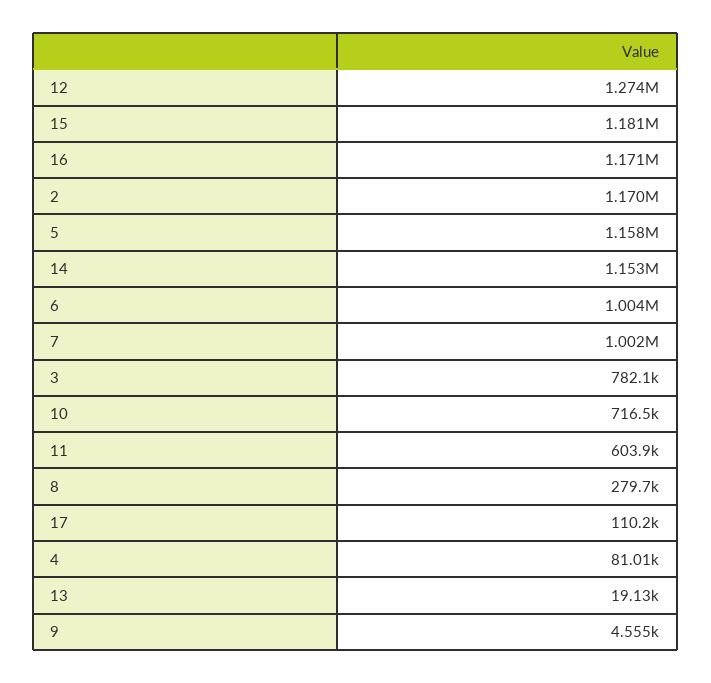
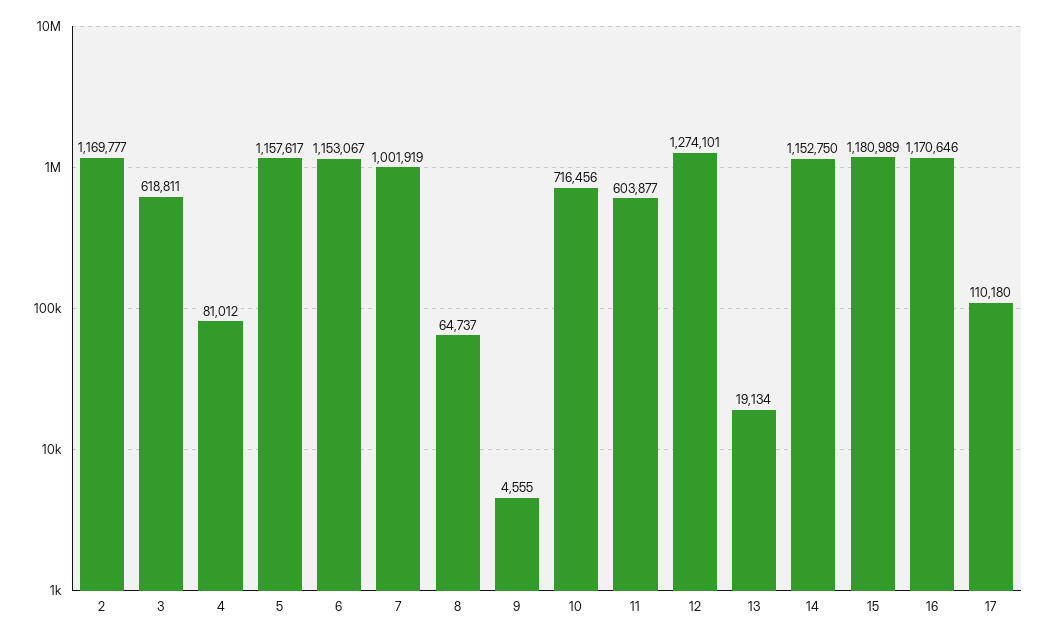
6: 1004000 -> 1153067
3: 782100 -> 618811
8: 279700 -> 64737

